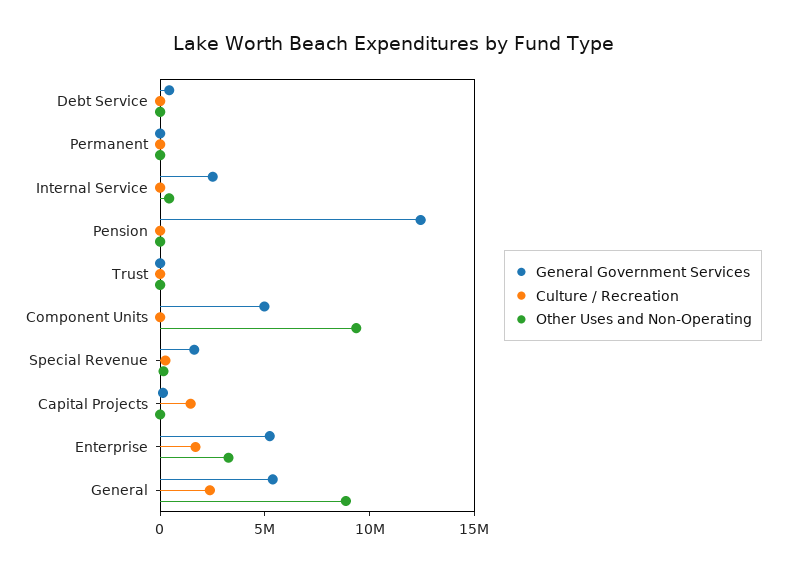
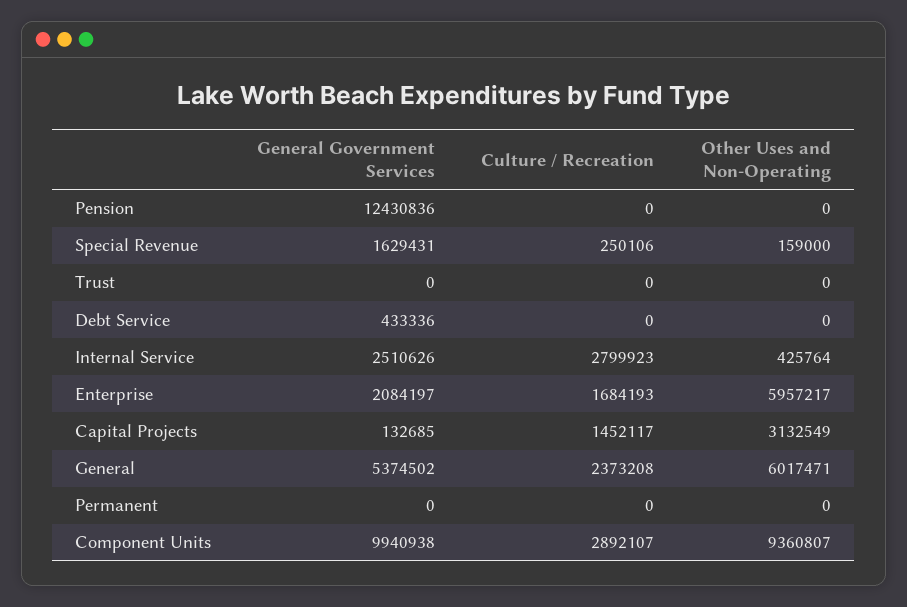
Culture / Recreation, Internal Service: 0 -> 2799923
General Government Services, Component Units: 5000000 -> 9940938
Culture / Recreation, Component Units: 0 -> 2892107
Other Uses and Non-Operating, Capital Projects: 0 -> 3132549
General Government Services, Enterprise: 5000000 -> 2084197
Other Uses and Non-Operating, Enterprise: 3000000 -> 5957217
Other Uses and Non-Operating, General: 9000000 -> 6017471

